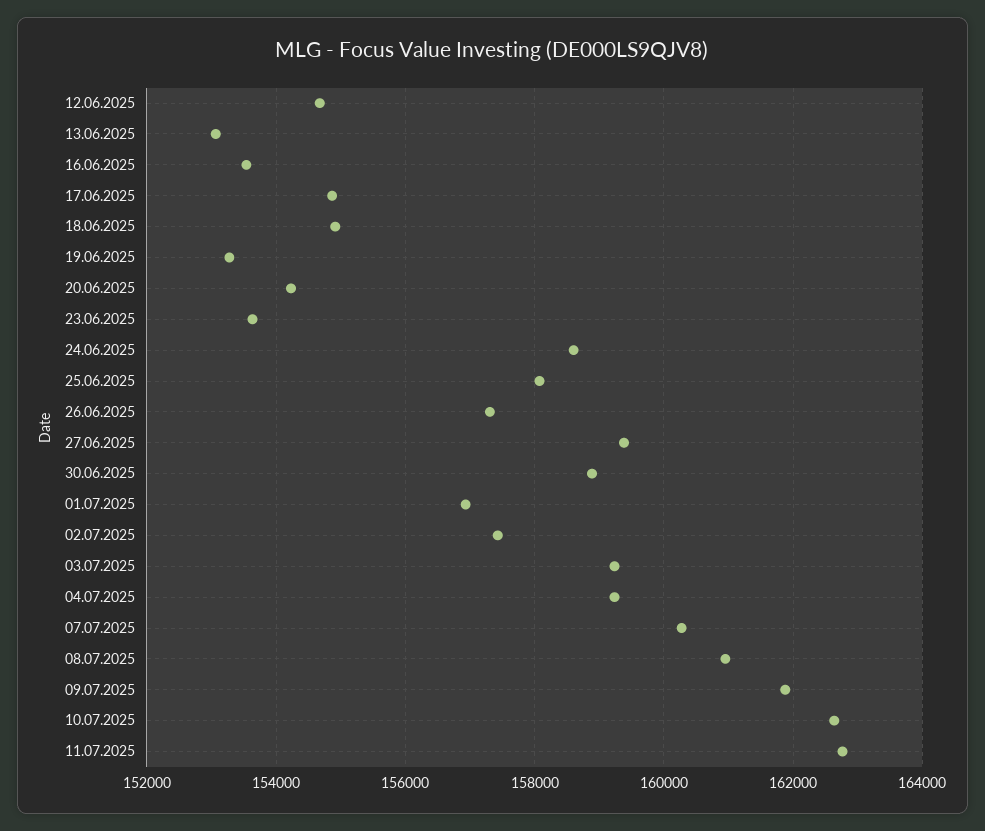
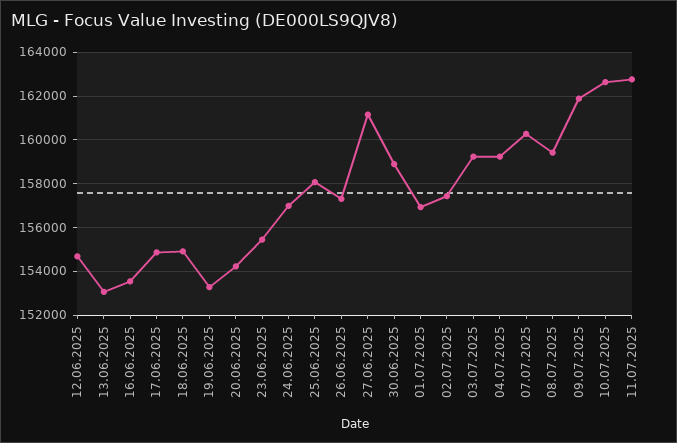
23.06.2025: 153600 -> 155500
24.06.2025: 158600 -> 157000
27.06.2025: 159400 -> 161000
08.07.2025: 161000 -> 159500

